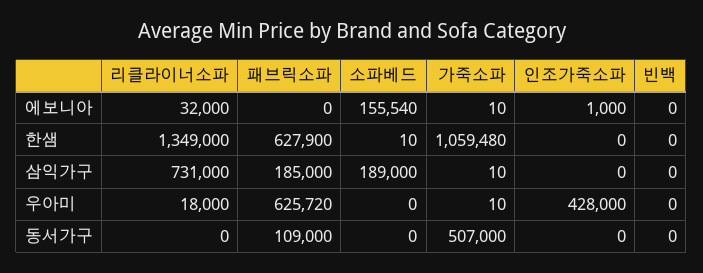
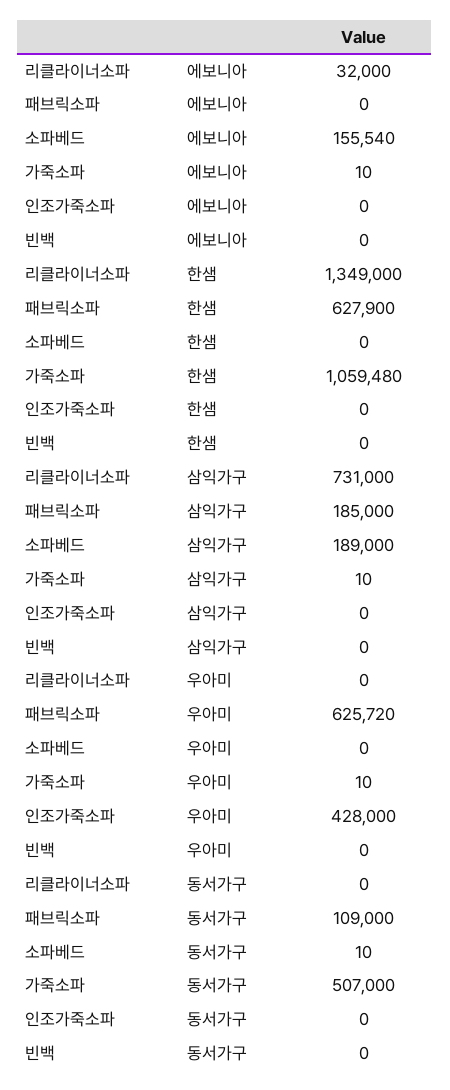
인조가죽소파, 에보니아: 1000 -> 0
소파베드, 한샘: 10 -> 0
리클라이너소파, 우아미: 18000 -> 0
소파베드, 동서가구: 0 -> 10

